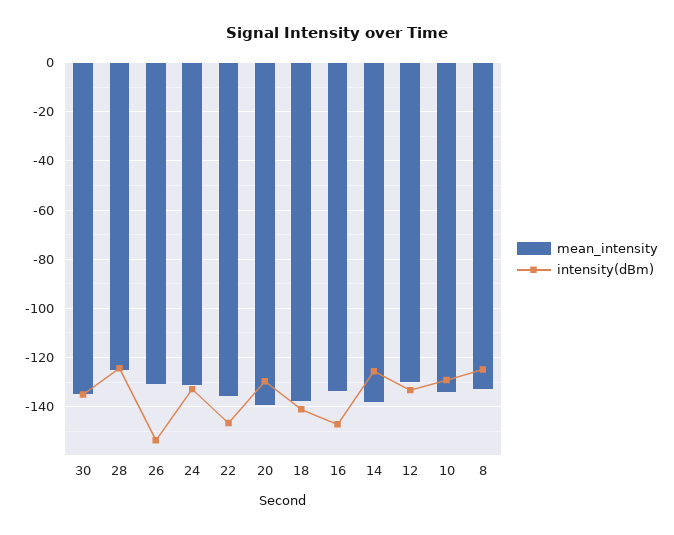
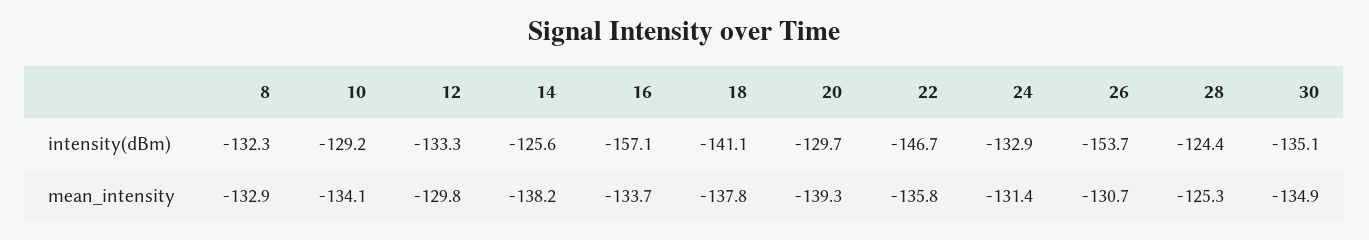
intensity(dBm), 16: -147.5 -> -157.1
intensity(dBm), 8: -125 -> -132.3

